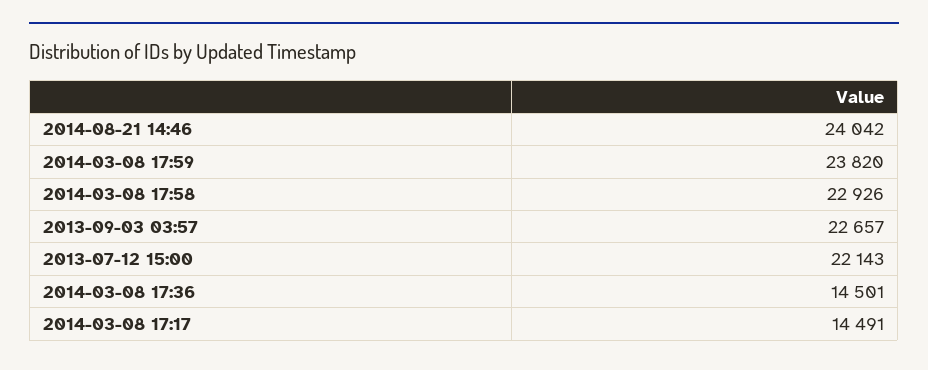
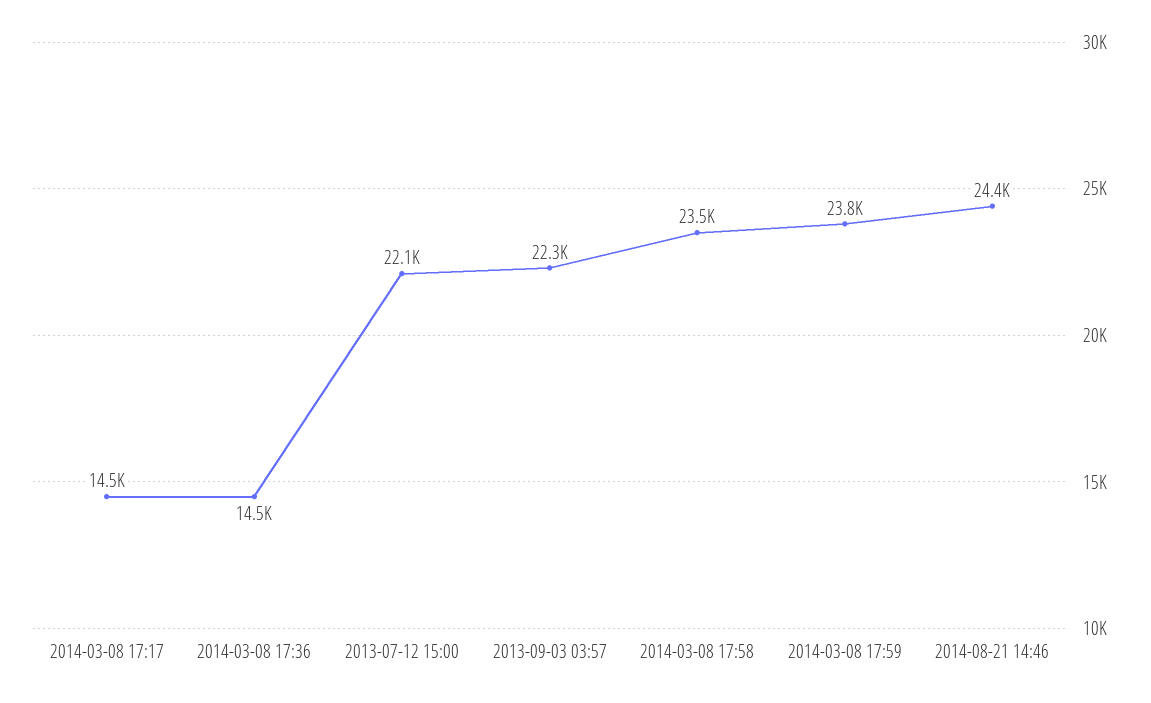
2014-08-21 14:46: 24042 -> 24400
2014-03-08 17:58: 22926 -> 23500
2013-09-03 03:57: 22657 -> 22300

